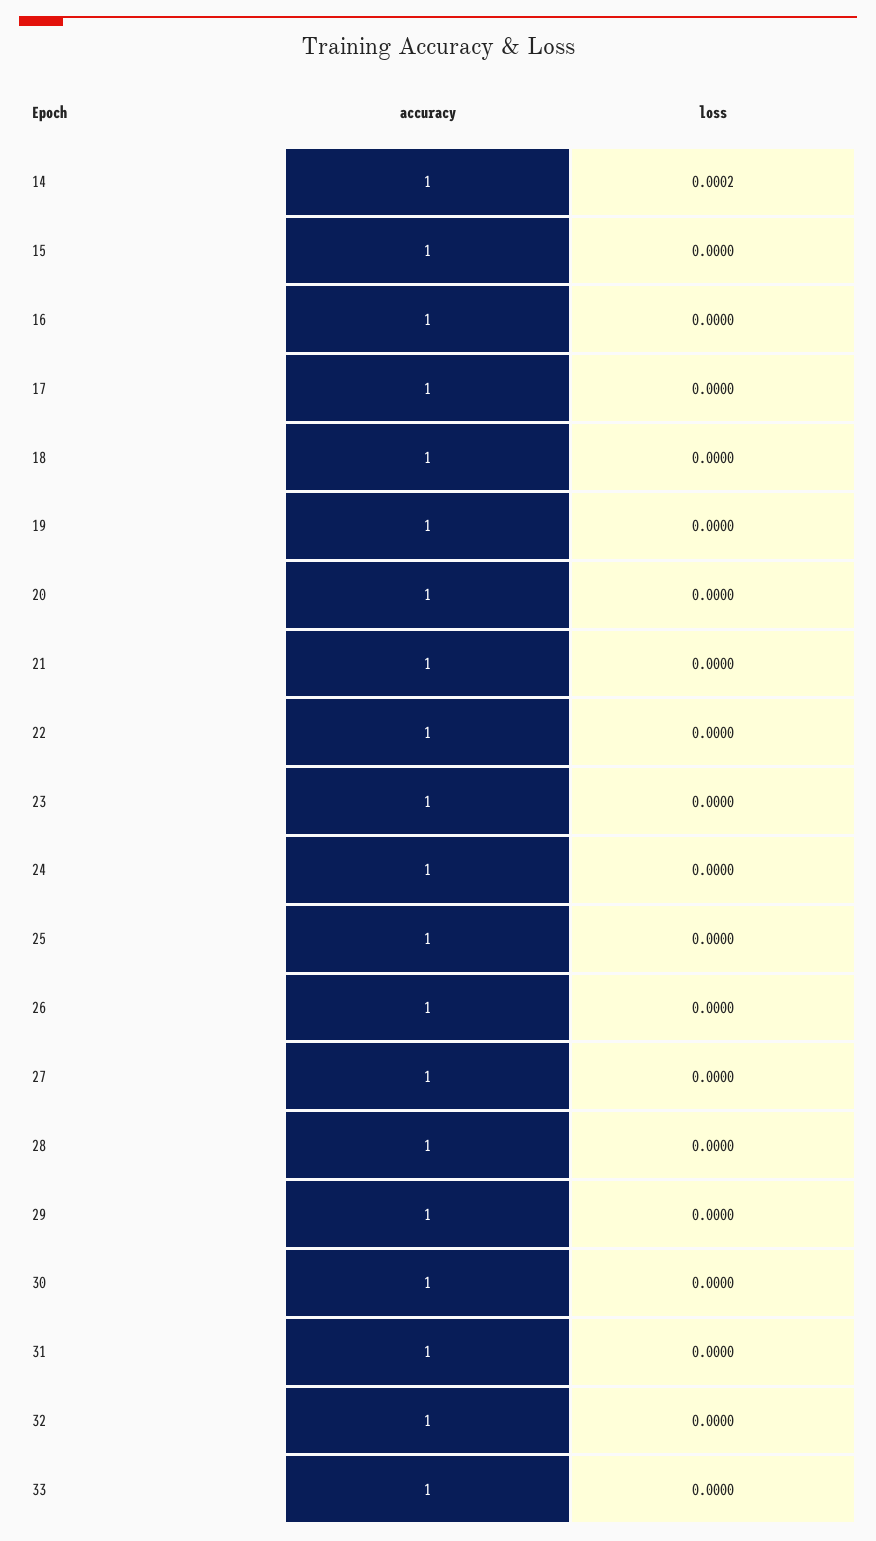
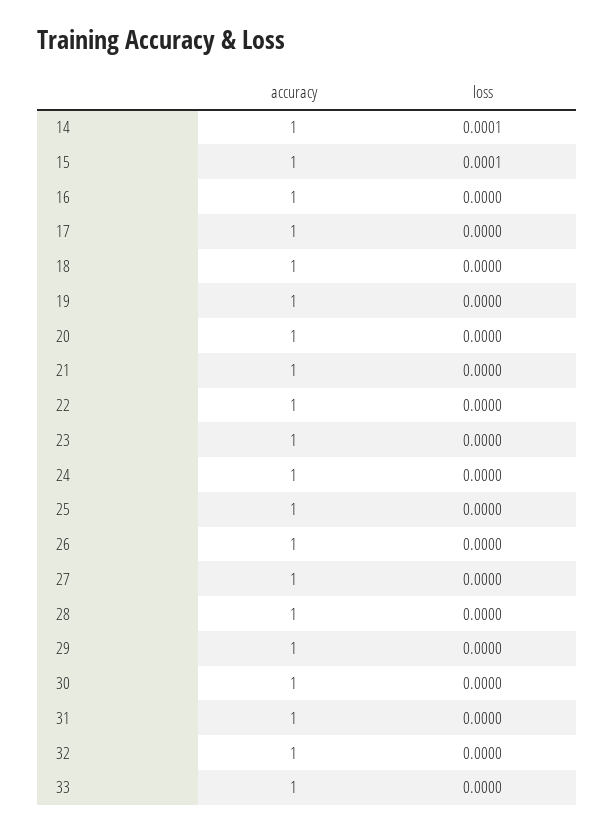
loss, 14: 0.0002 -> 0.0001
loss, 15: 0 -> 0.0001

